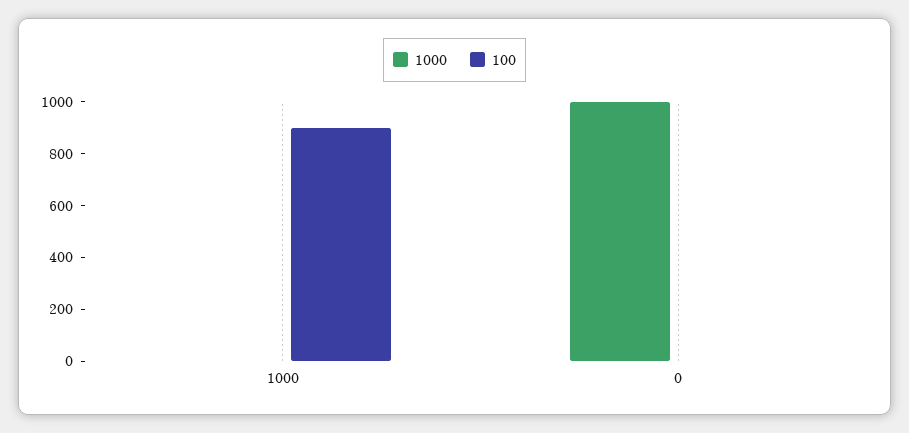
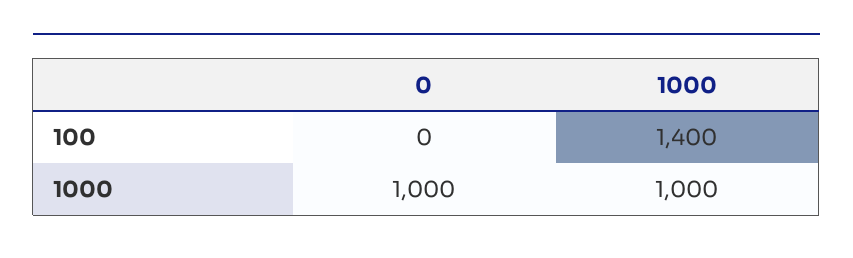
1000, 1000: 0 -> 1000
100, 1000: 900 -> 1400

